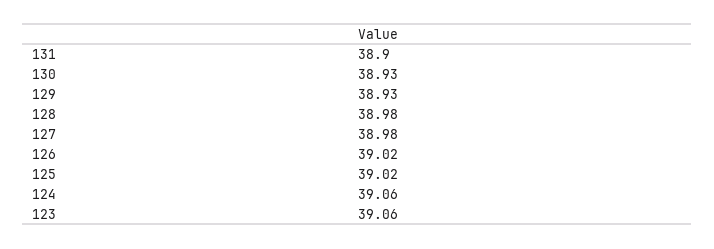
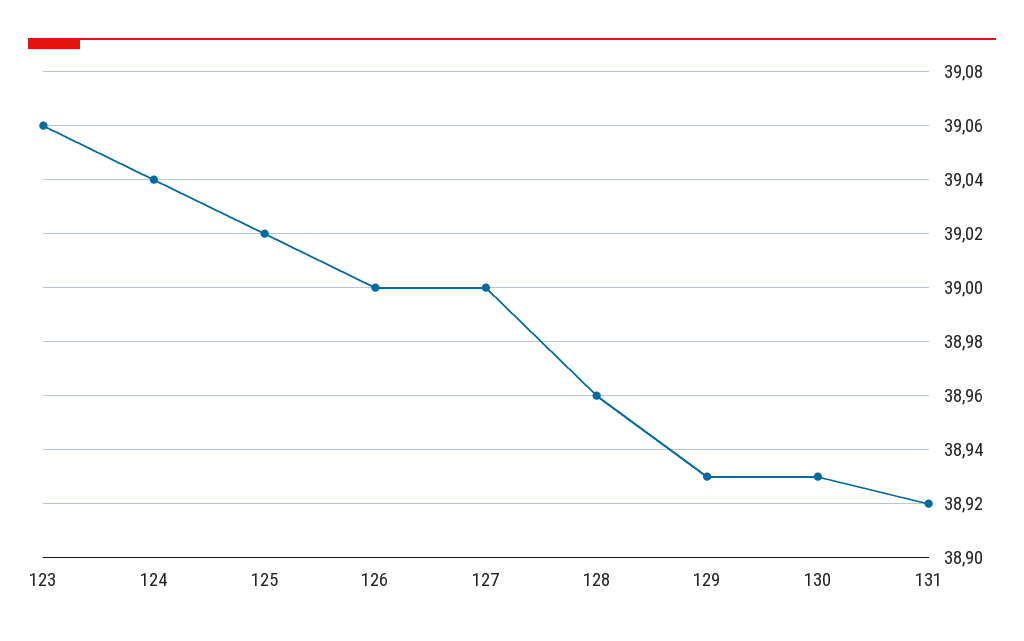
131: 38.9 -> 38.92
128: 38.98 -> 38.96
127: 38.98 -> 39
126: 39.02 -> 39
124: 39.06 -> 39.04

